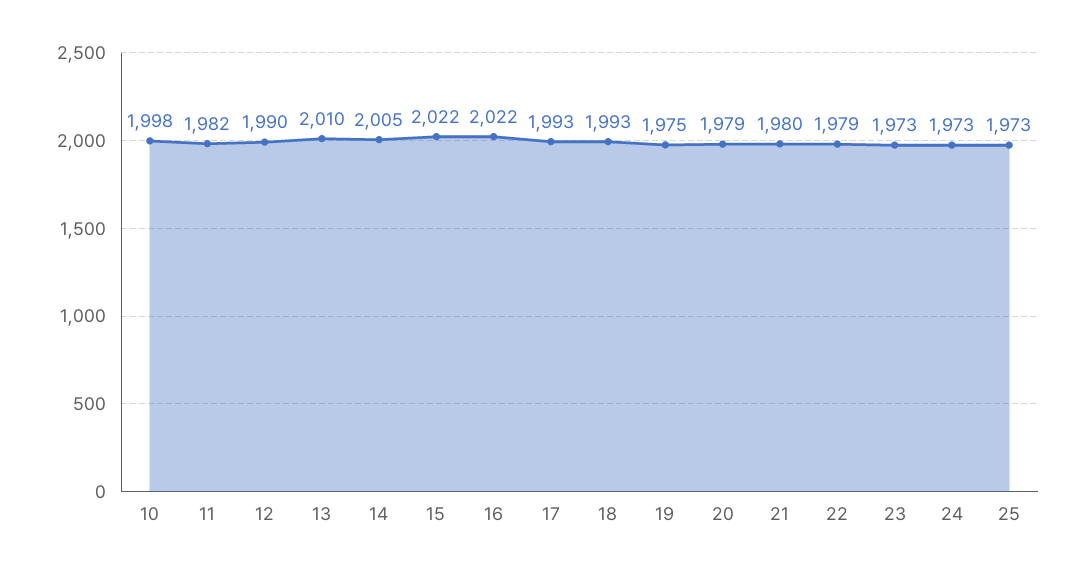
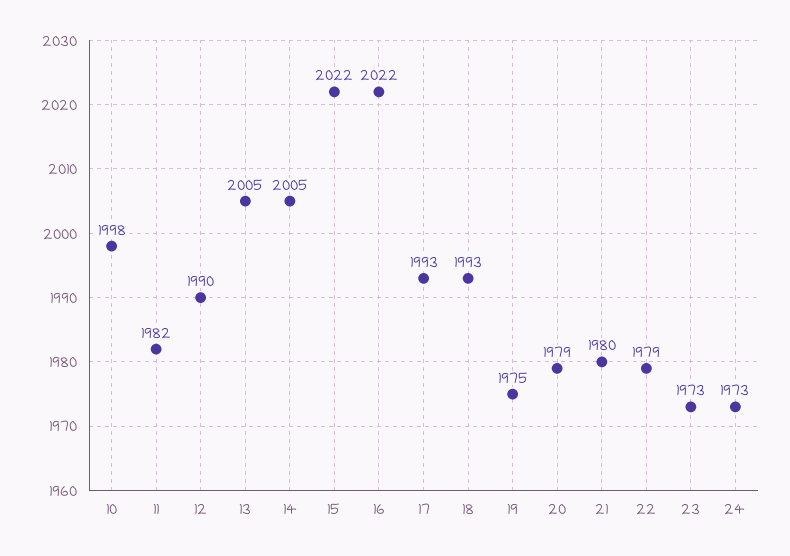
13: 2010 -> 2005
25: 1973 -> none

